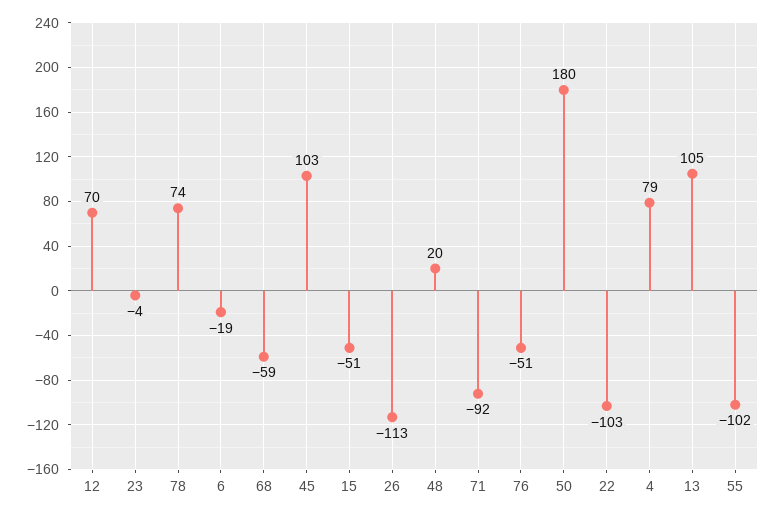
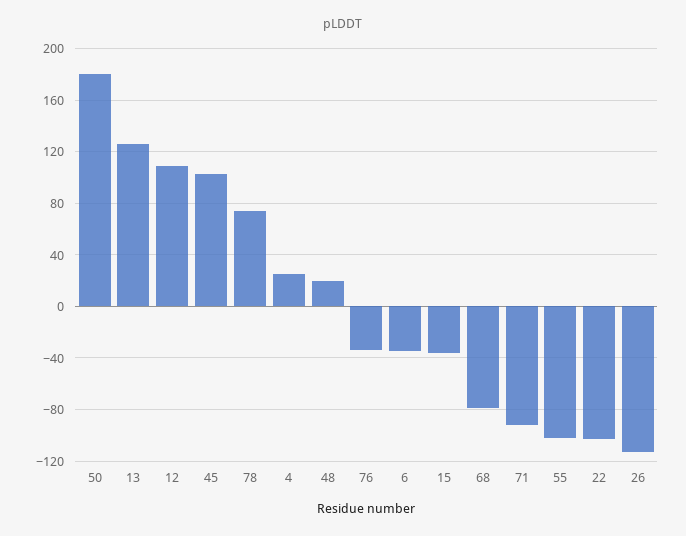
12: 70 -> 110
23: -4 -> none
6: -19 -> -35
68: -59 -> -80
15: -51 -> -35
76: -51 -> -35
4: 79 -> 25
13: 105 -> 125

